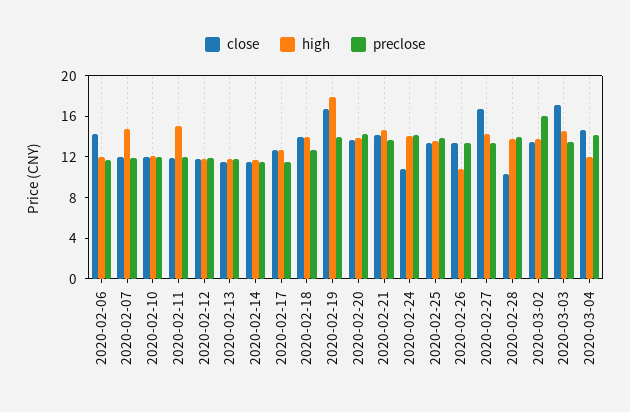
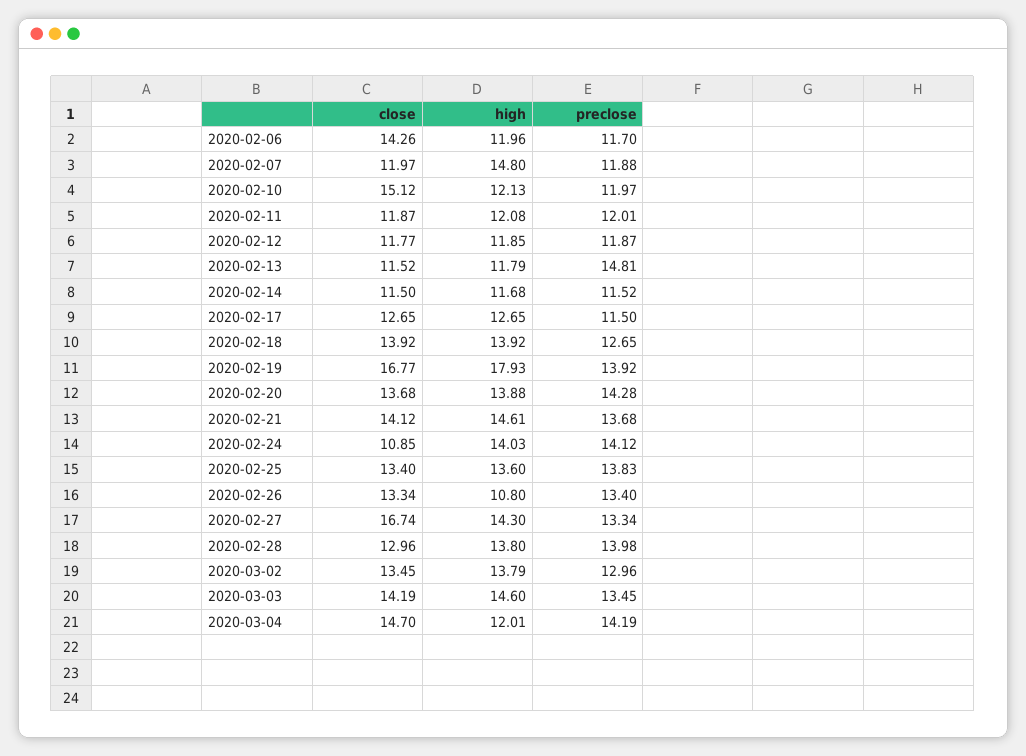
close, 2020-02-10: 12 -> 15.12
high, 2020-02-11: 15 -> 12.08
preclose, 2020-02-13: 12 -> 14.81
close, 2020-02-28: 10 -> 12.96
preclose, 2020-03-02: 16 -> 12.96
close, 2020-03-03: 17 -> 14.19

